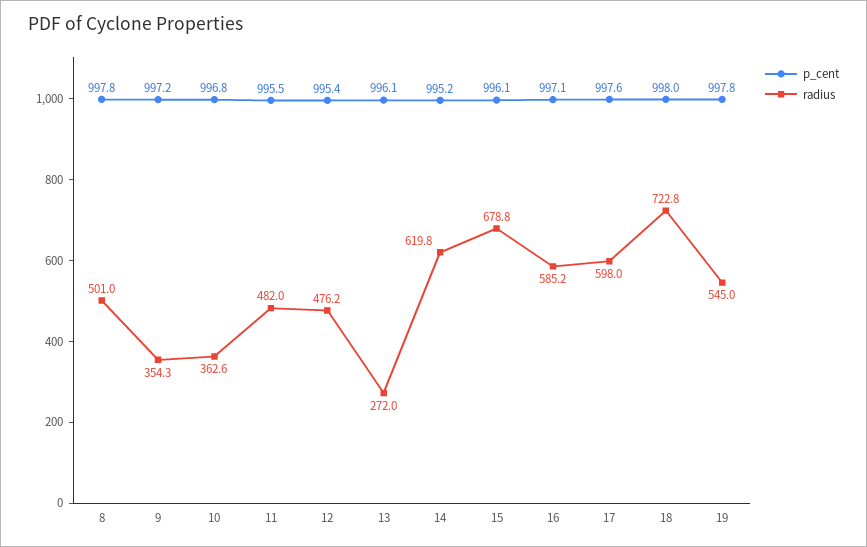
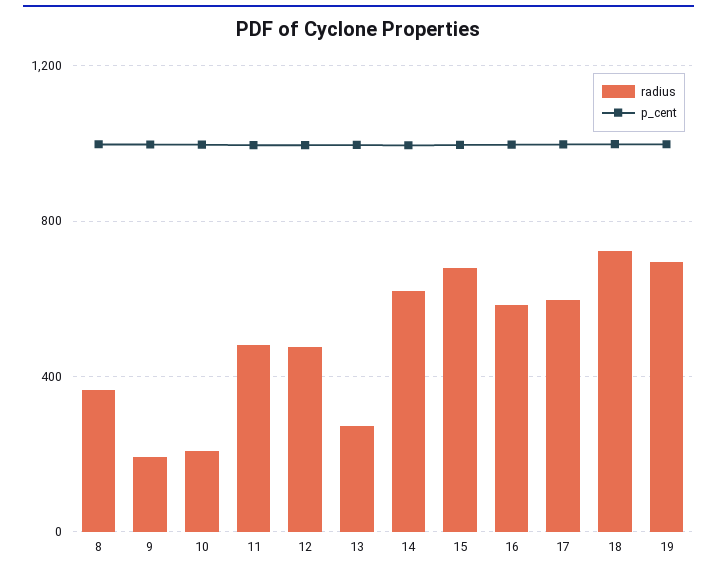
radius, 8: 501 -> 350
radius, 9: 354.3 -> 200
radius, 10: 362.6 -> 200
radius, 19: 545 -> 700

